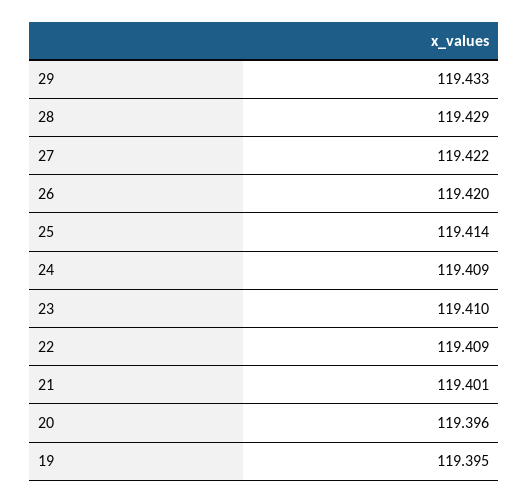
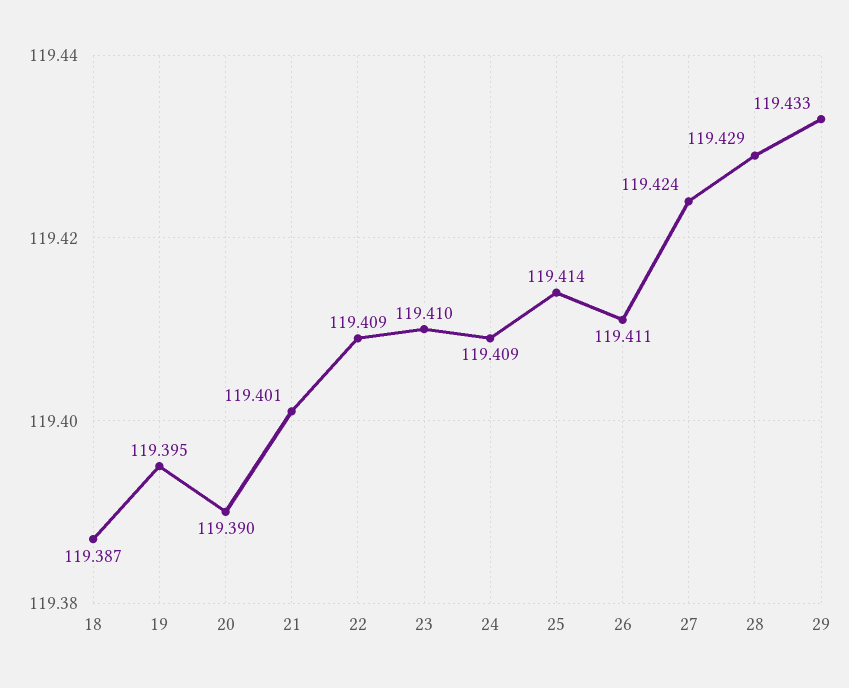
27: 119.422 -> 119.424
26: 119.42 -> 119.411
20: 119.396 -> 119.39
18: none -> 119.387

